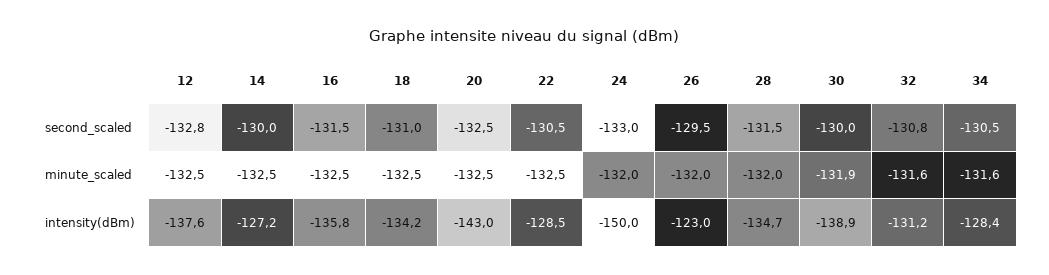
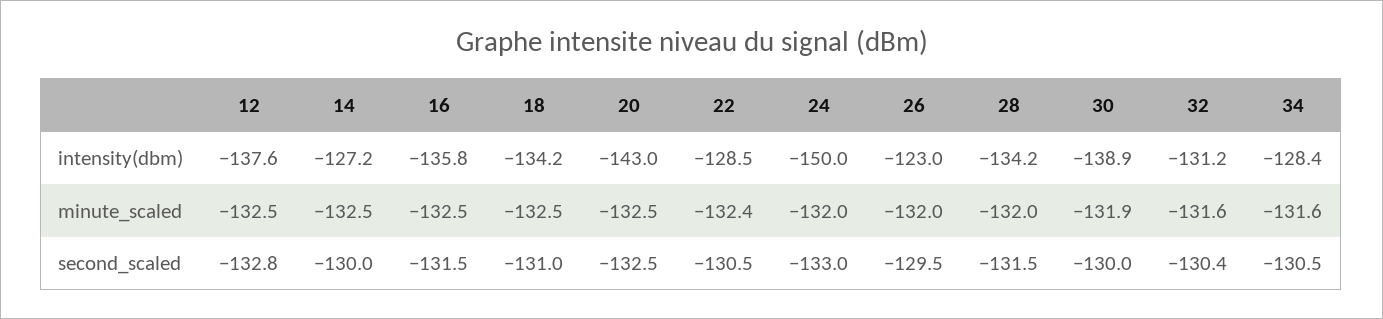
32, second_scaled: -130.8 -> -130.4
22, minute_scaled: -132.5 -> -132.4
28, intensity(dBm): -134.7 -> -134.2

